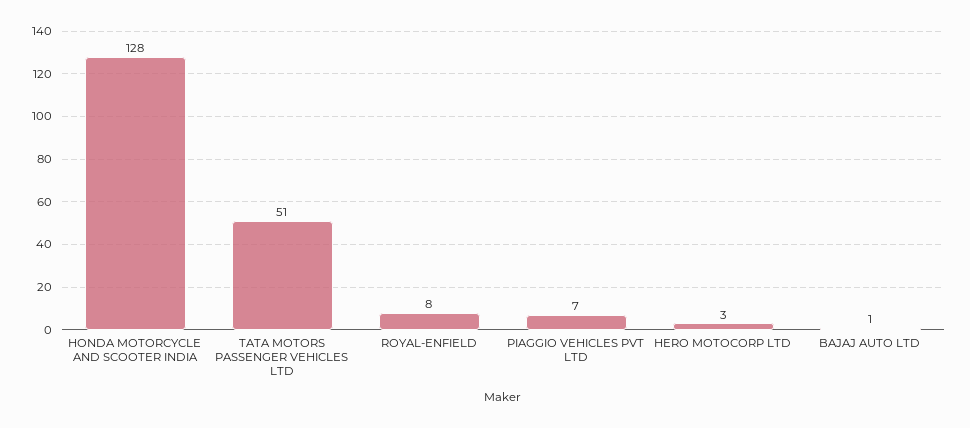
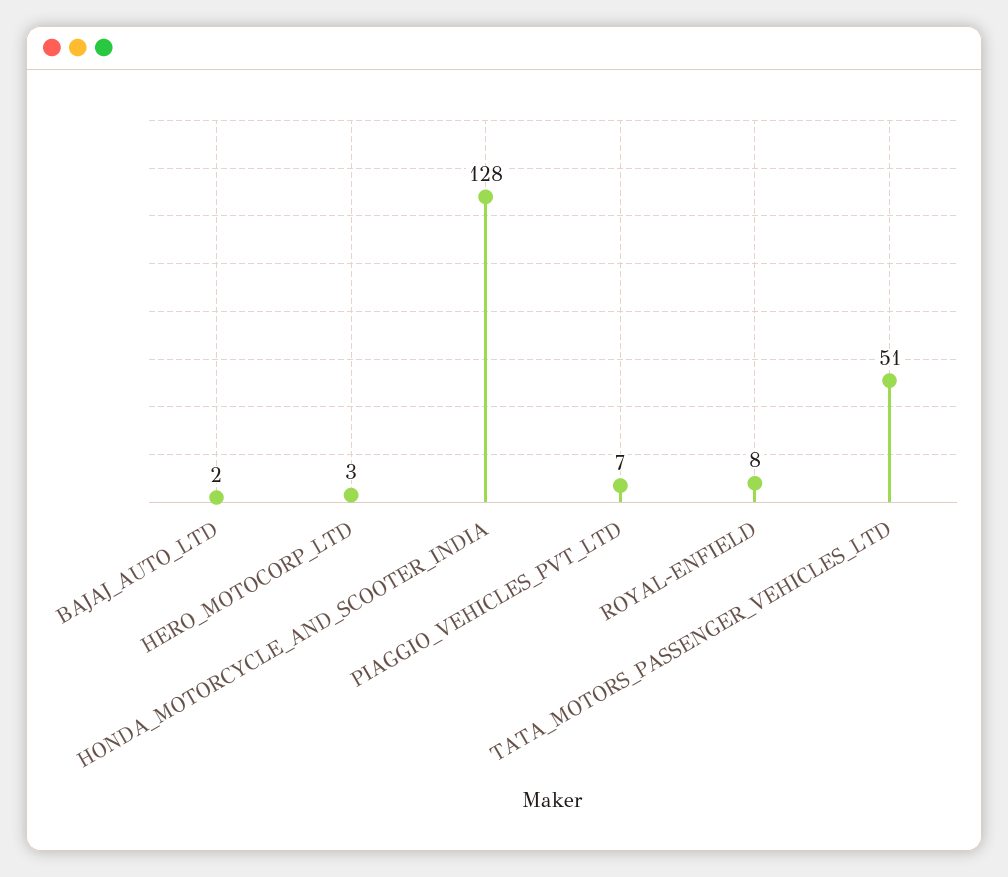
BAJAJ AUTO LTD: 1 -> 2

